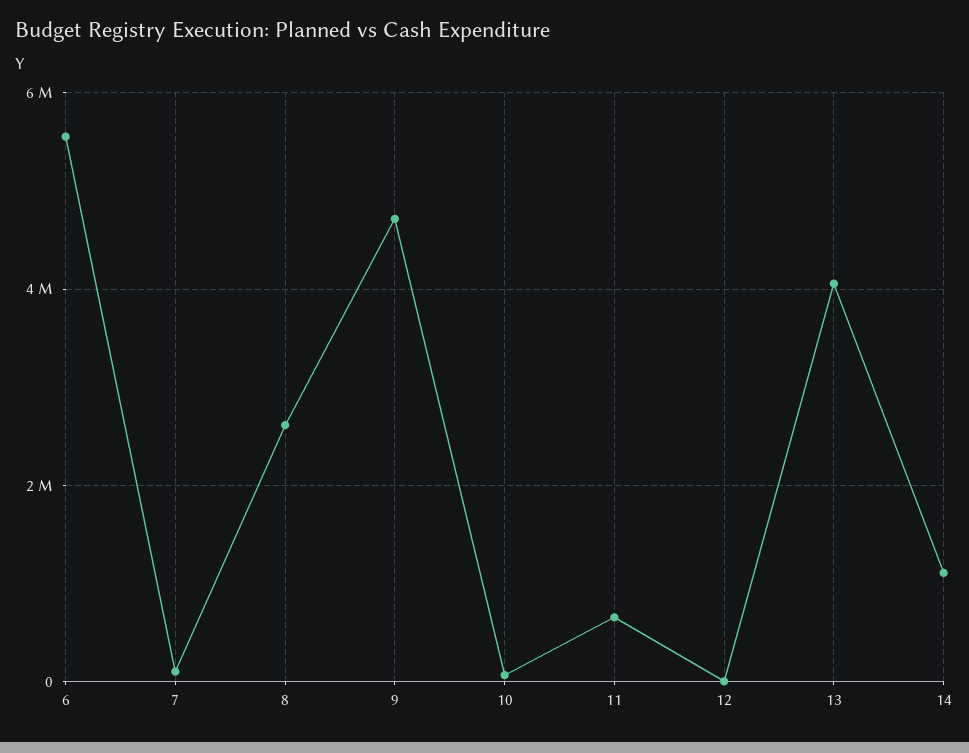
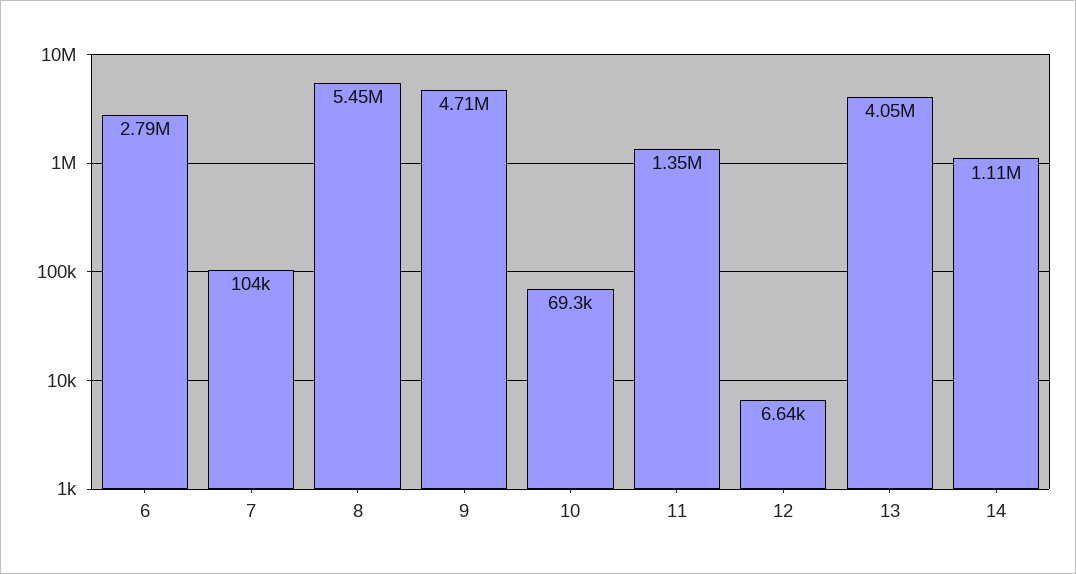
6: 5600000 -> 2790000
8: 2600000 -> 5450000
11: 600000 -> 1350000

